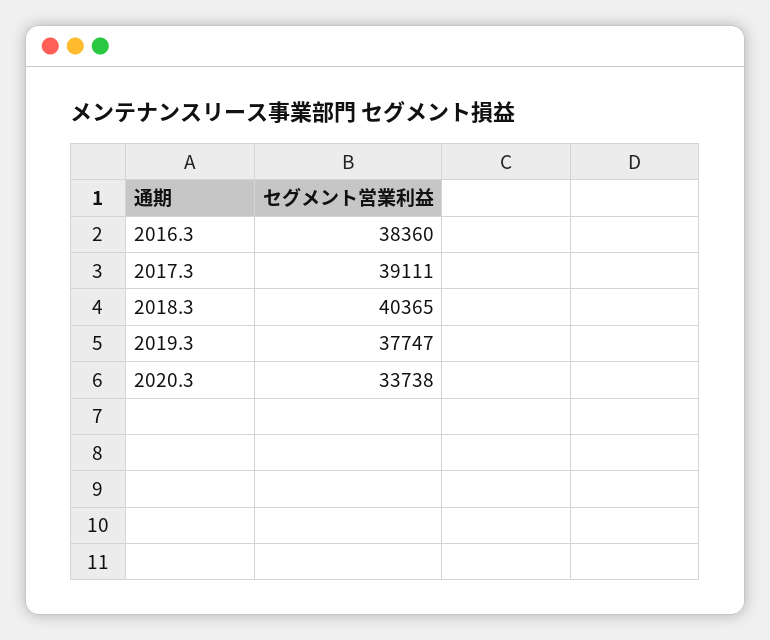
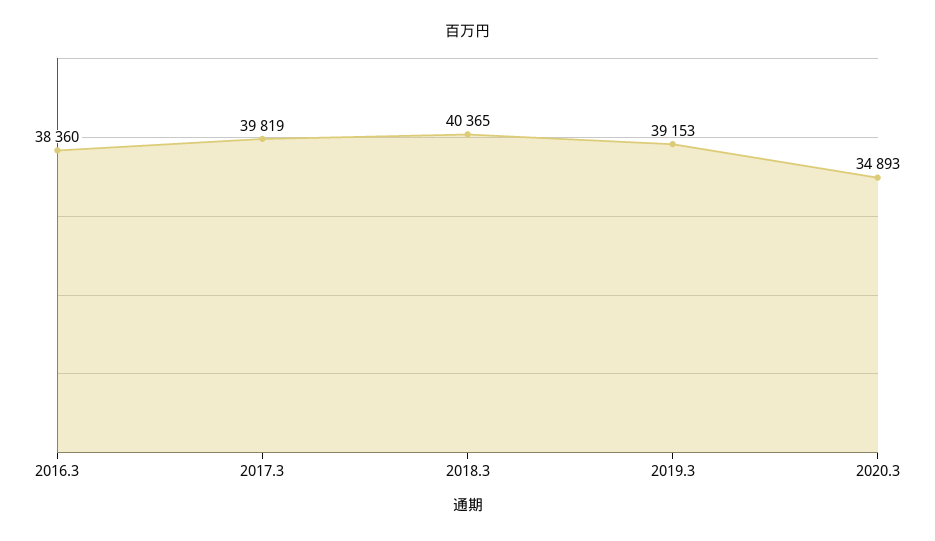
2017.3: 39111 -> 39819
2019.3: 37747 -> 39153
2020.3: 33738 -> 34893

